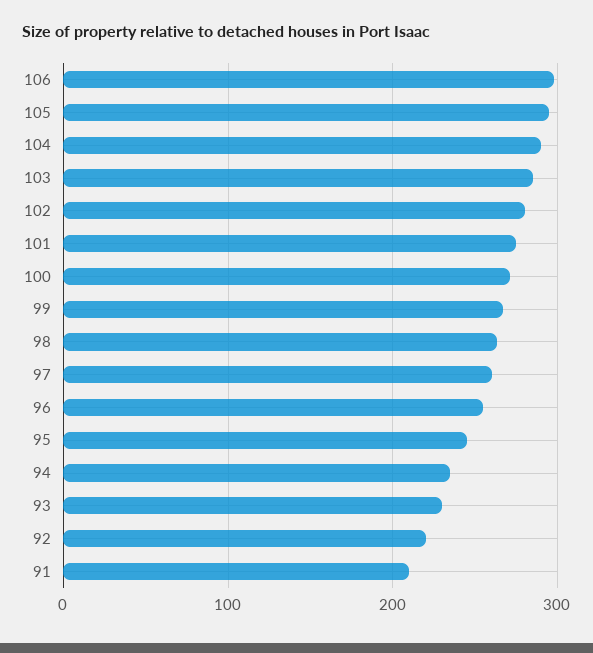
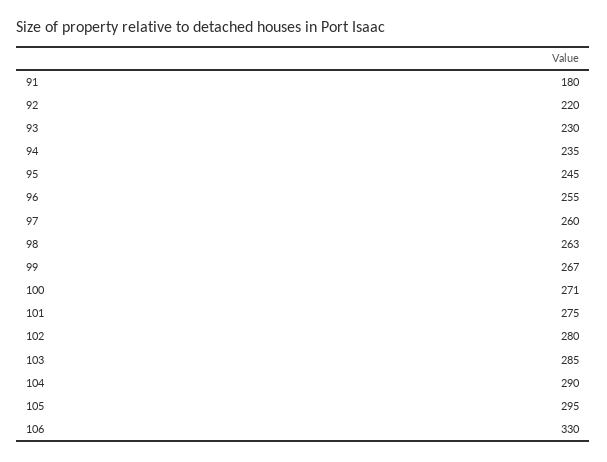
106: 300 -> 330
91: 210 -> 180

